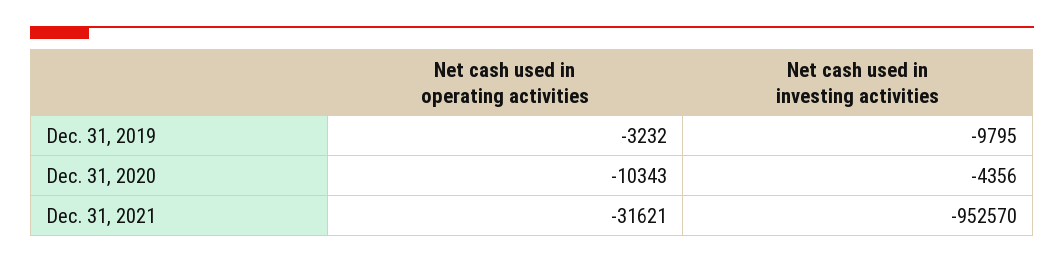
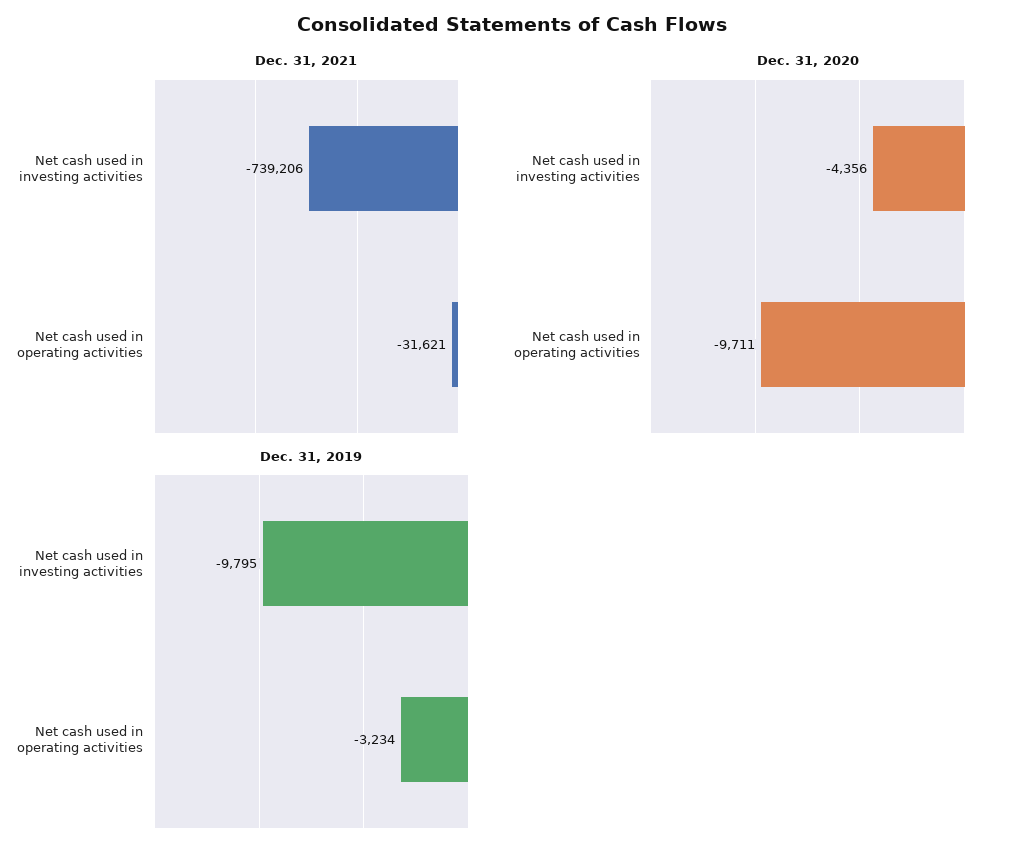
Dec. 31, 2019, Net cash used in operating activities: -3232 -> -3234
Dec. 31, 2020, Net cash used in operating activities: -10343 -> -9711
Dec. 31, 2021, Net cash used in investing activities: -952570 -> -739206

